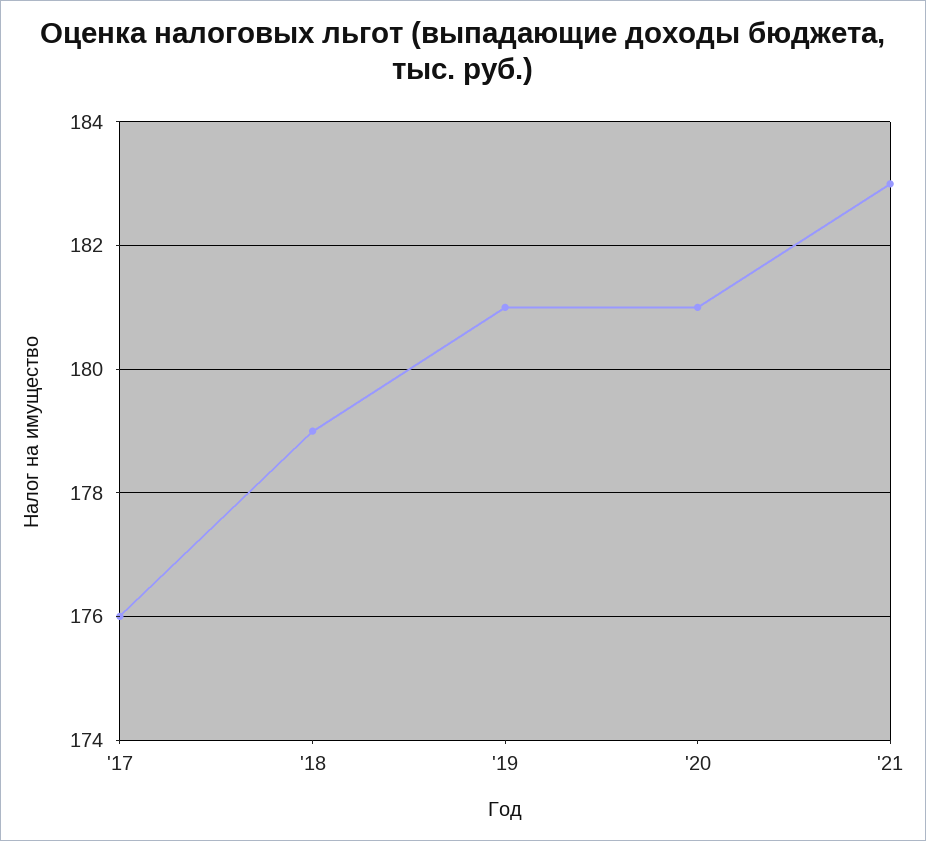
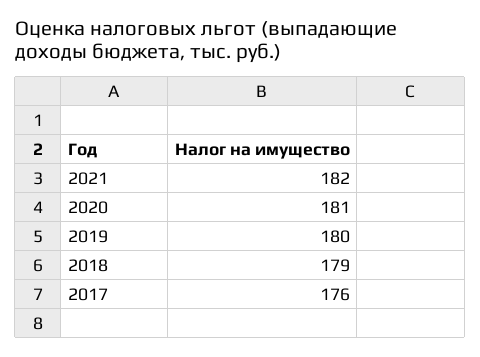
'19: 181 -> 180
'21: 183 -> 182

